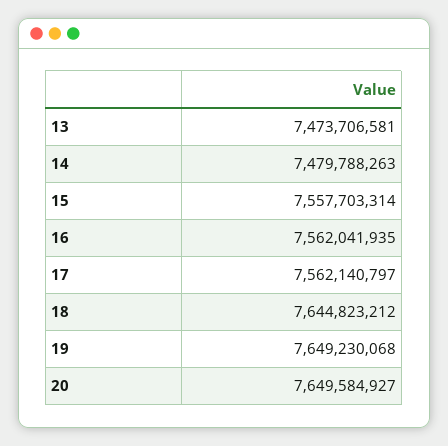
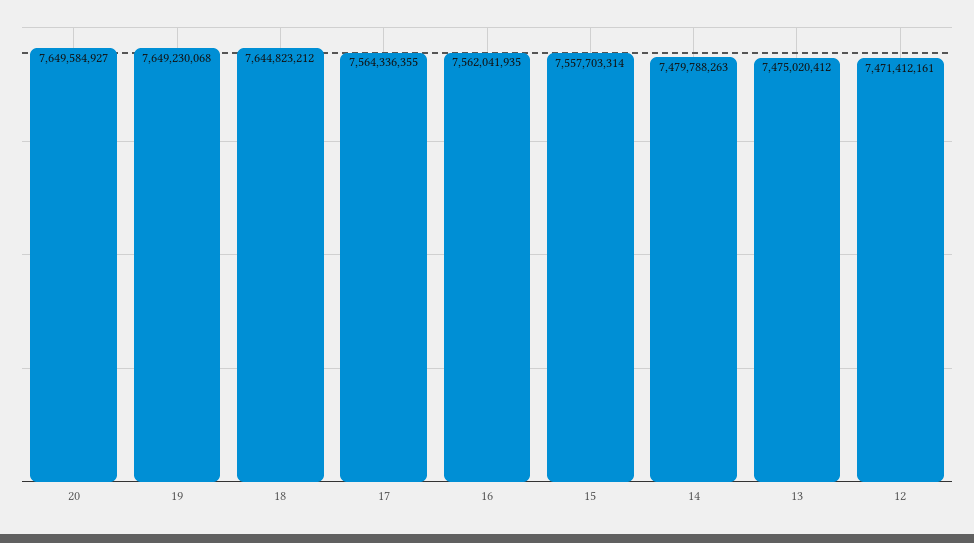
13: 7473706581 -> 7475020412
17: 7562140797 -> 7564336355
12: none -> 7471412161

